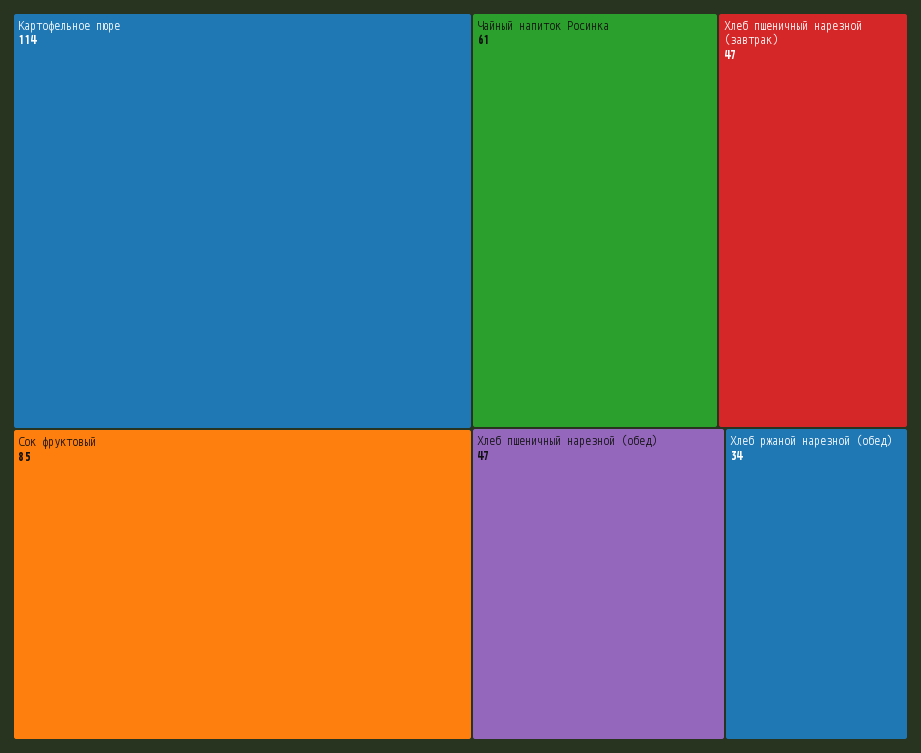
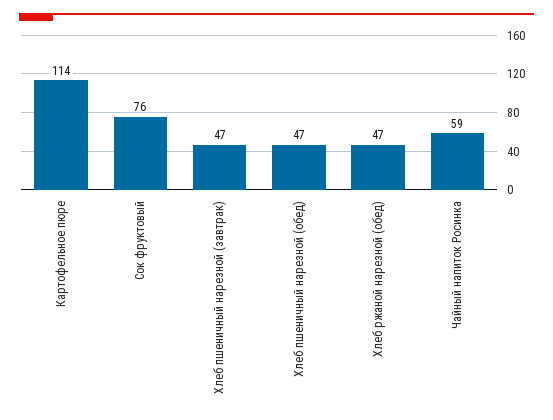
Сок фруктовый: 85 -> 76
Чайный напиток Росинка: 61 -> 59
Хлеб ржаной нарезной (обед): 34 -> 47

